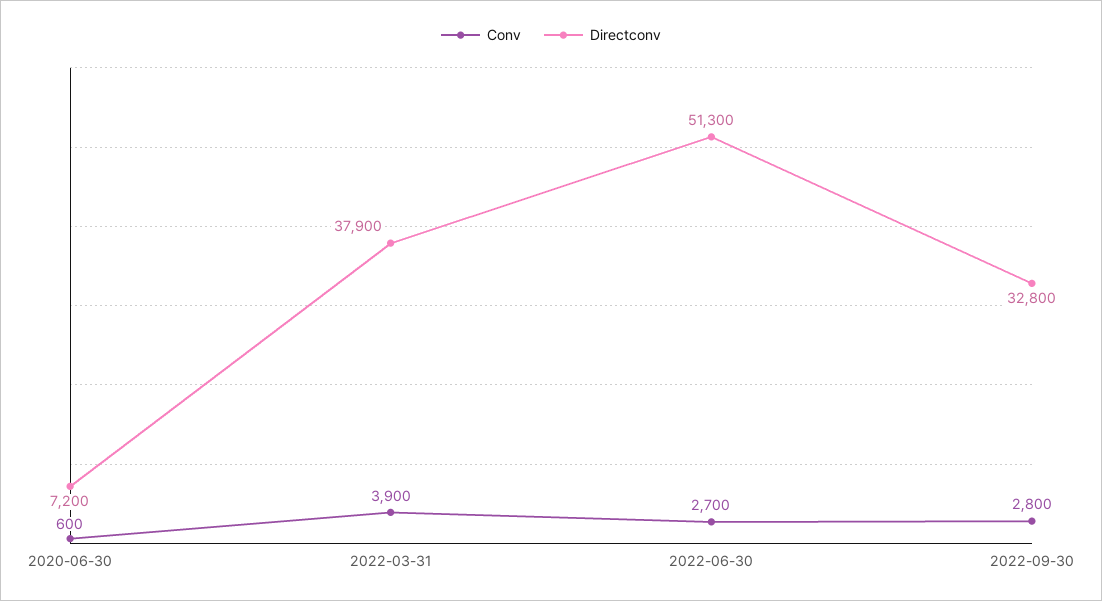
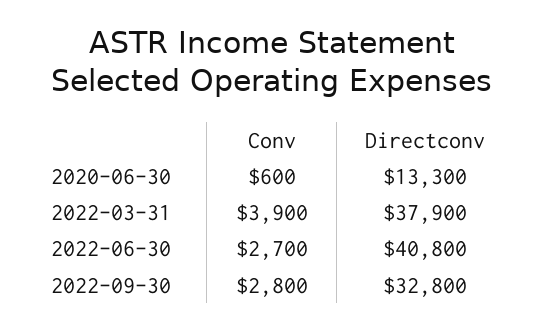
Directconv, 2020-06-30: 7200 -> 13300
Directconv, 2022-06-30: 51300 -> 40800

